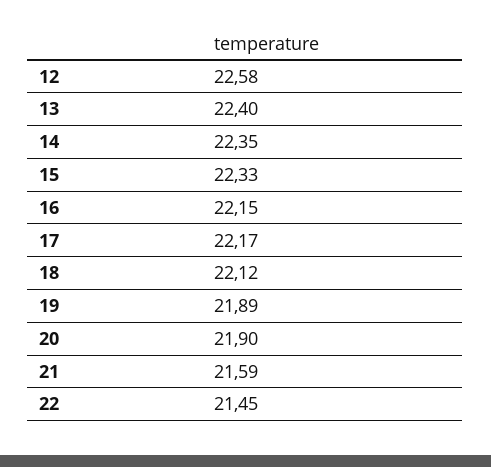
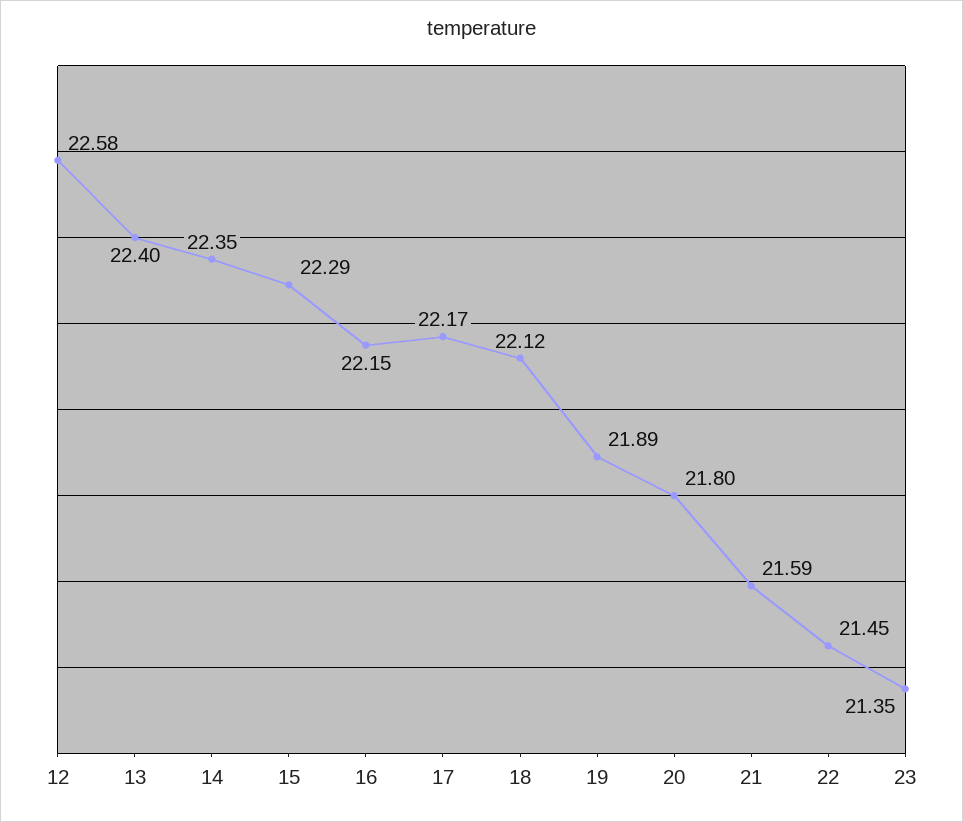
15: 22.33 -> 22.29
20: 21.9 -> 21.8
23: none -> 21.35

